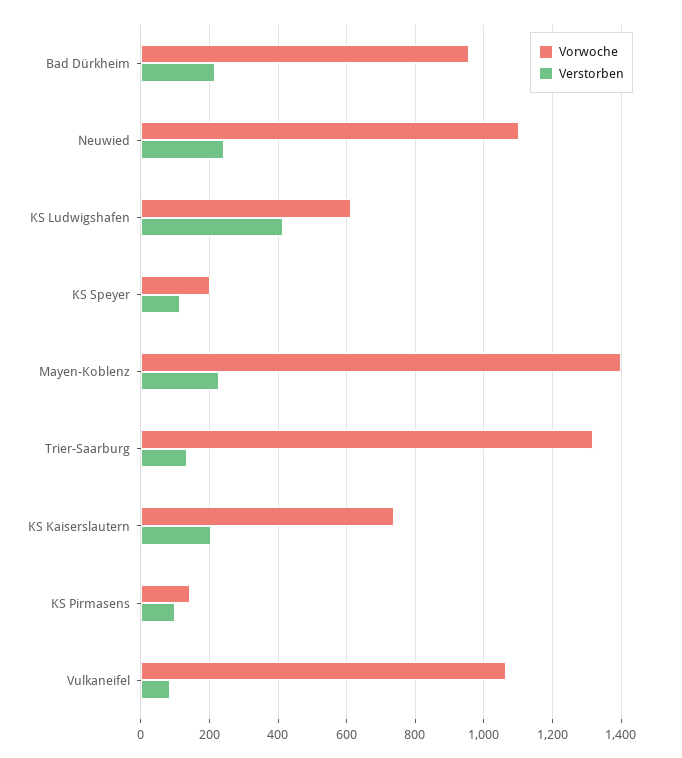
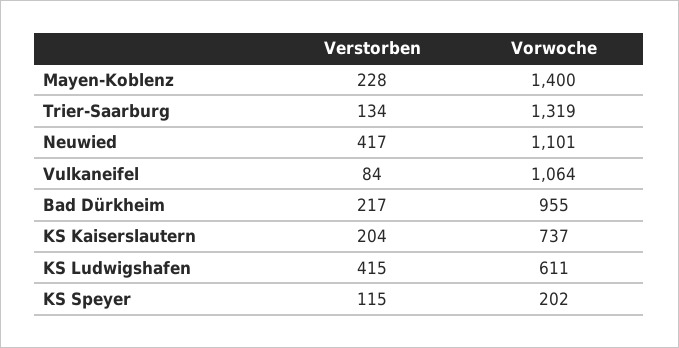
Verstorben, Neuwied: 240 -> 417
Vorwoche, KS Pirmasens: 140 -> none
Verstorben, KS Pirmasens: 100 -> none

